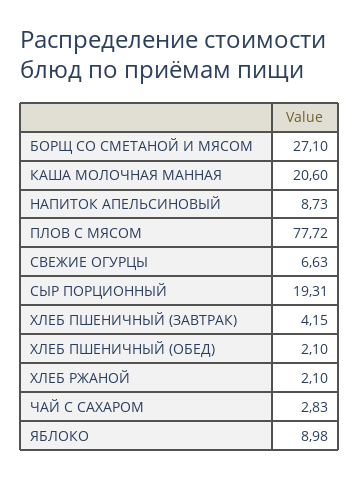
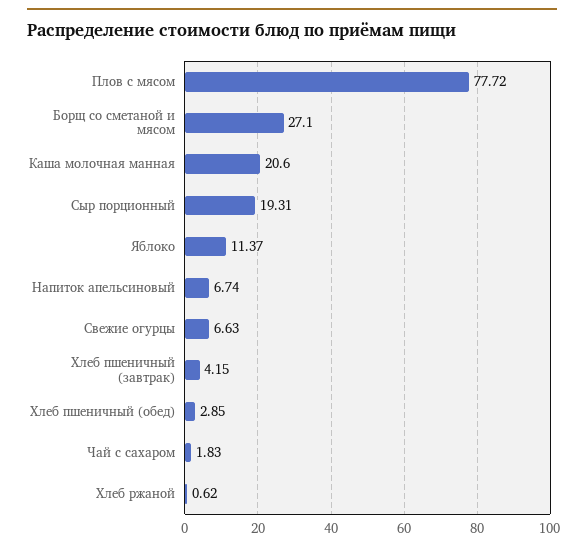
НАПИТОК АПЕЛЬСИНОВЫЙ: 8.73 -> 6.74
ХЛЕБ ПШЕНИЧНЫЙ (ОБЕД): 2.1 -> 2.85
ХЛЕБ РЖАНОЙ: 2.1 -> 0.62
ЧАЙ С САХАРОМ: 2.83 -> 1.83
ЯБЛОКО: 8.98 -> 11.37

